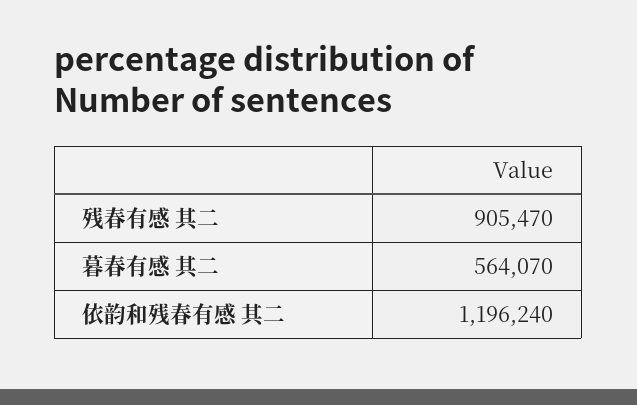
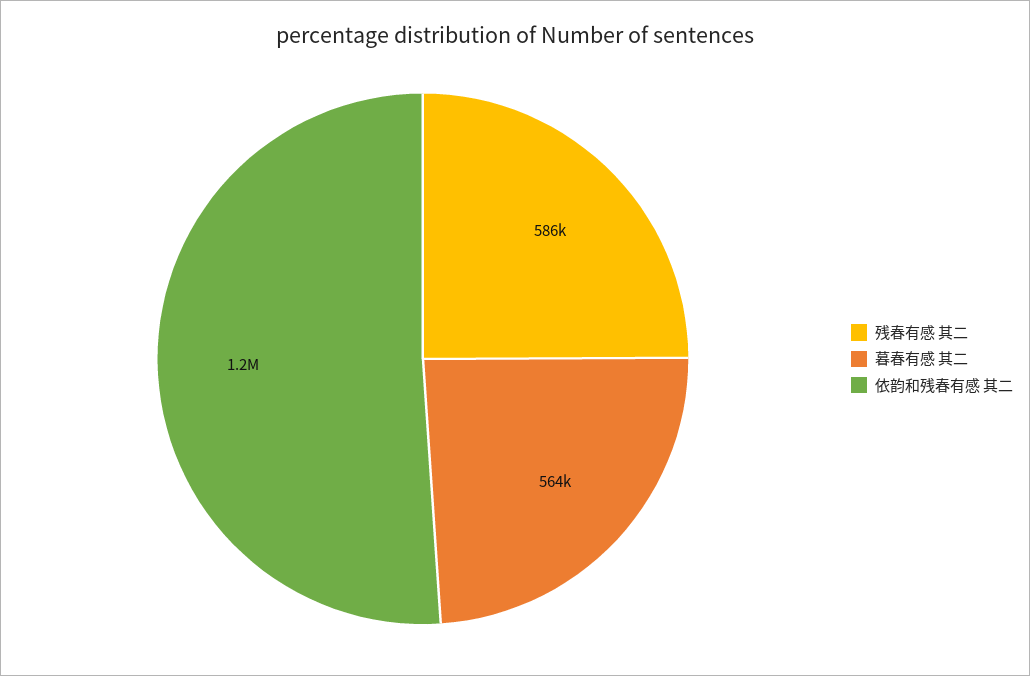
残春有感 其二: 905470 -> 586000

